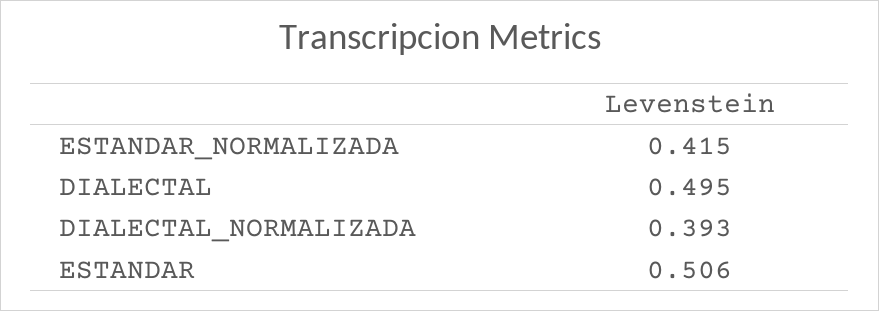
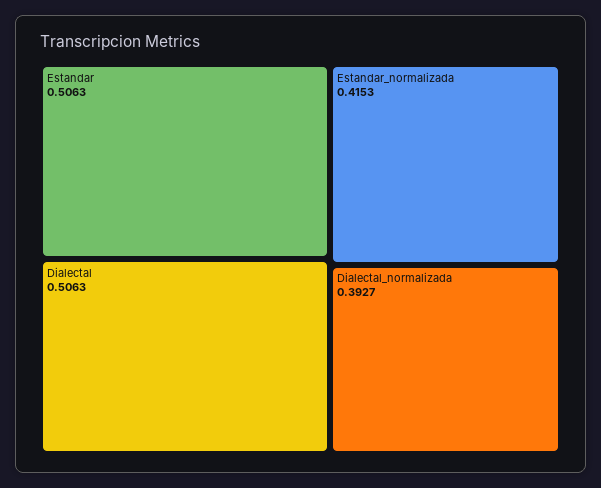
DIALECTAL: 0.495 -> 0.5063

